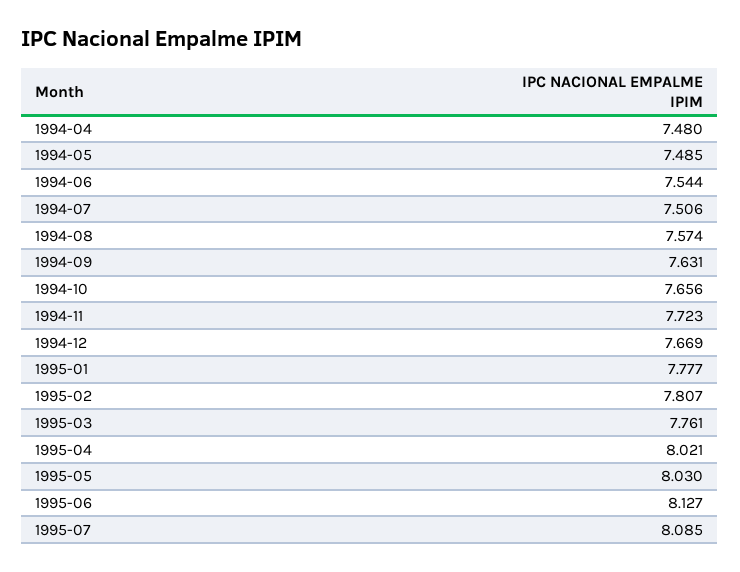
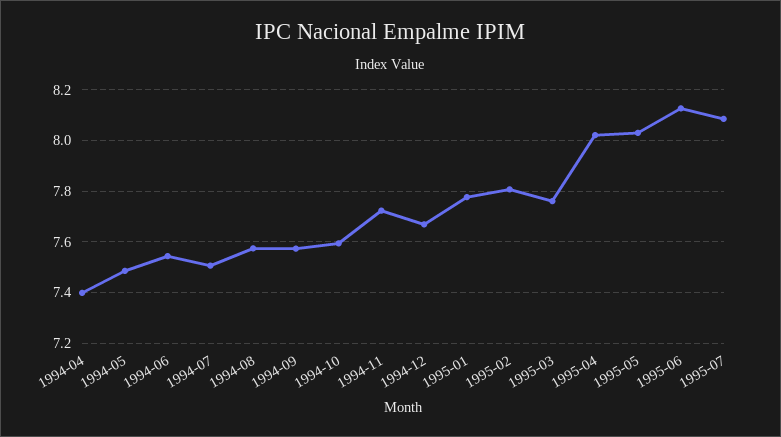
1994-04: 7.48 -> 7.4
1994-09: 7.631 -> 7.575
1994-10: 7.656 -> 7.6

